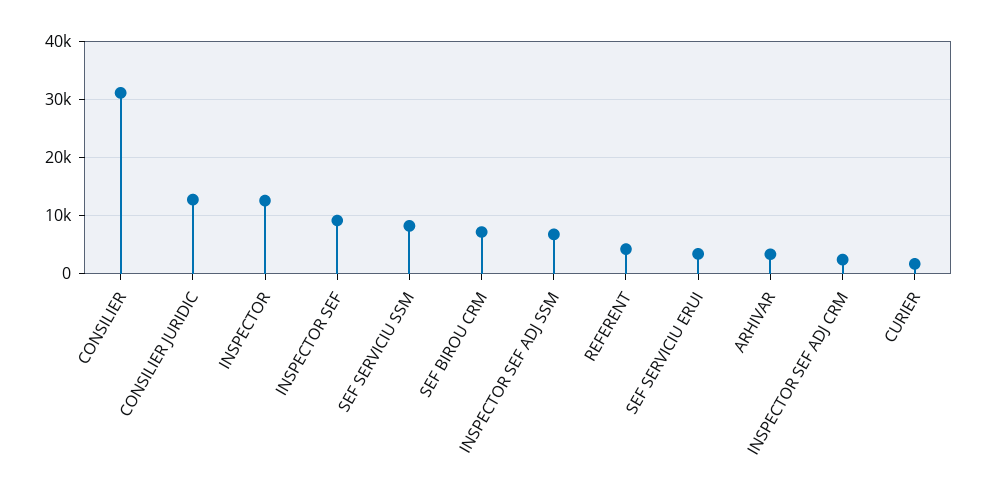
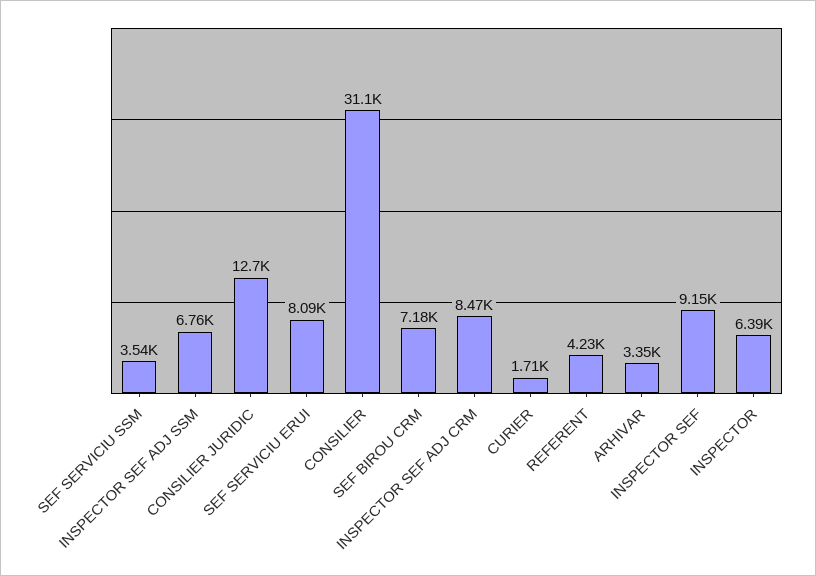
INSPECTOR: 12000 -> 6390
SEF SERVICIU SSM: 8000 -> 3540
SEF SERVICIU ERUI: 4000 -> 8090
INSPECTOR SEF ADJ CRM: 2000 -> 8470

